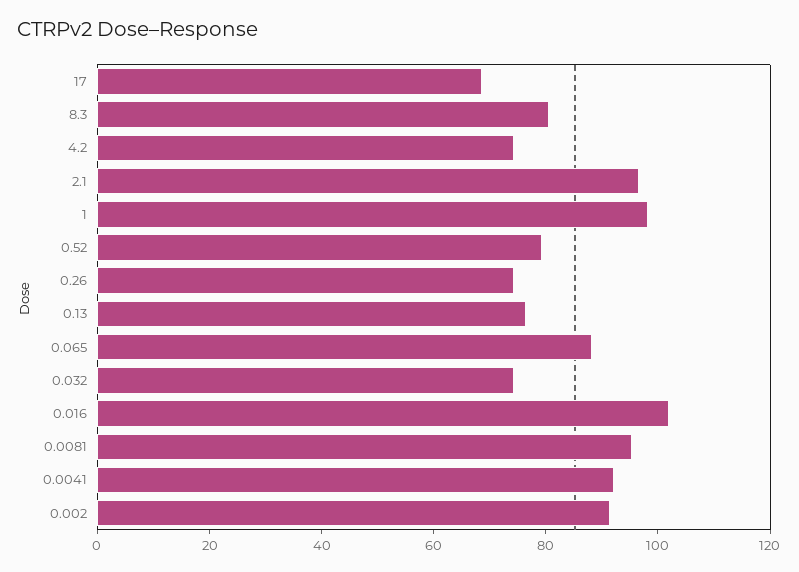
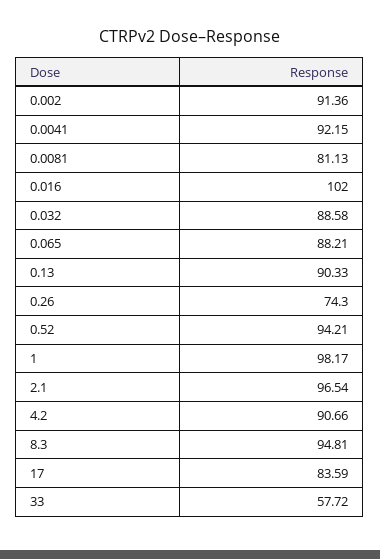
17: 70 -> 83.59
8.3: 80 -> 94.81
4.2: 75 -> 90.66
0.52: 80 -> 94.21
0.13: 75 -> 90.33
0.032: 75 -> 88.58
0.0081: 95 -> 81.13
33: none -> 57.72

